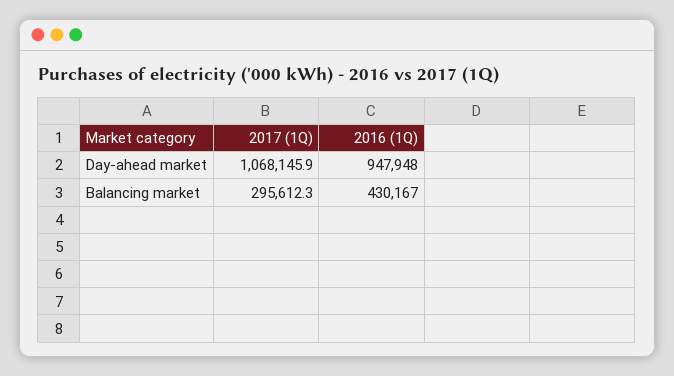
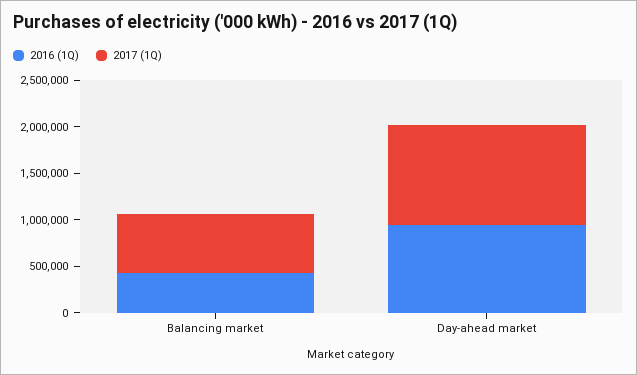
2017 (1Q), Balancing market: 295612.3 -> 600000

